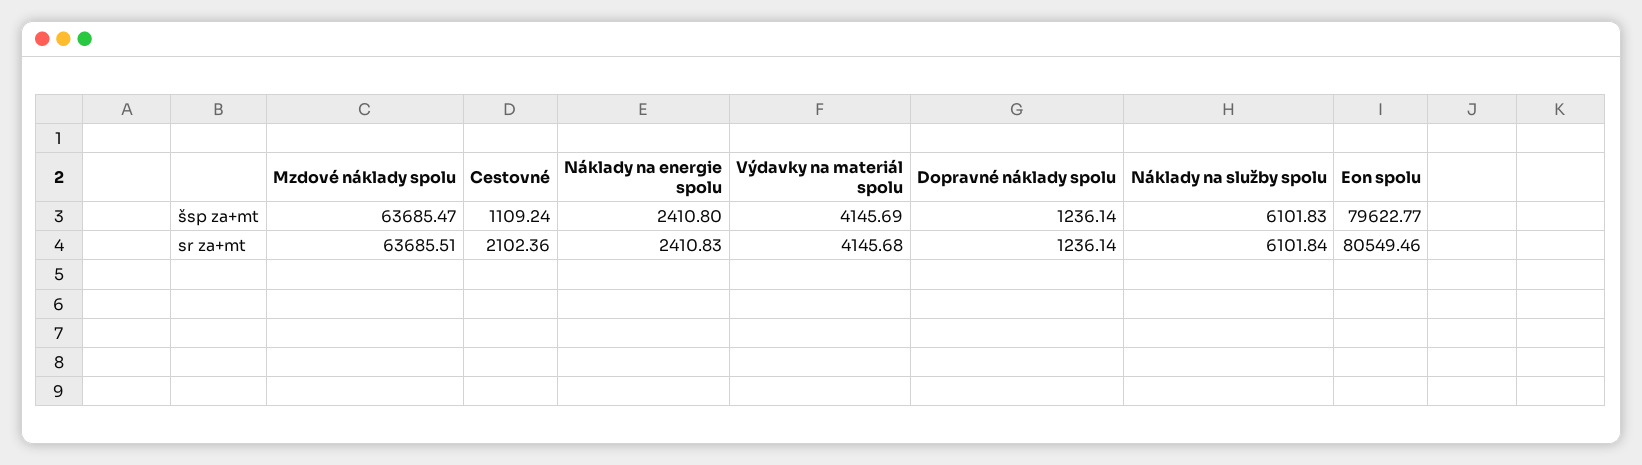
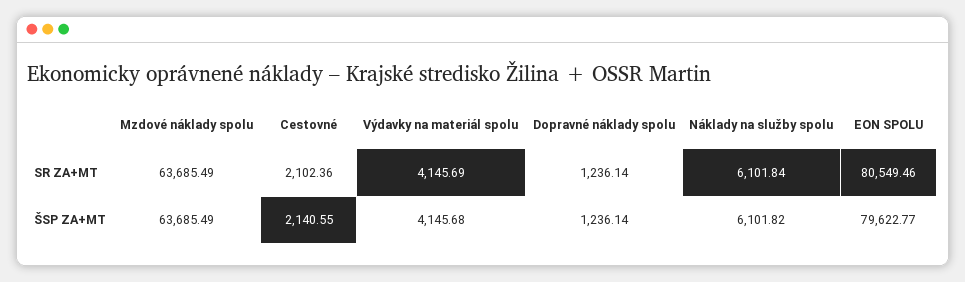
Mzdové náklady spolu, šsp za+mt: 63685.47 -> 63685.49
Cestovné, šsp za+mt: 1109.24 -> 2140.55
Náklady na energie spolu, šsp za+mt: 2410.8 -> none
Výdavky na materiál spolu, šsp za+mt: 4145.69 -> 4145.68
Náklady na služby spolu, šsp za+mt: 6101.83 -> 6101.82
Mzdové náklady spolu, sr za+mt: 63685.51 -> 63685.49
Náklady na energie spolu, sr za+mt: 2410.83 -> none
Výdavky na materiál spolu, sr za+mt: 4145.68 -> 4145.69

